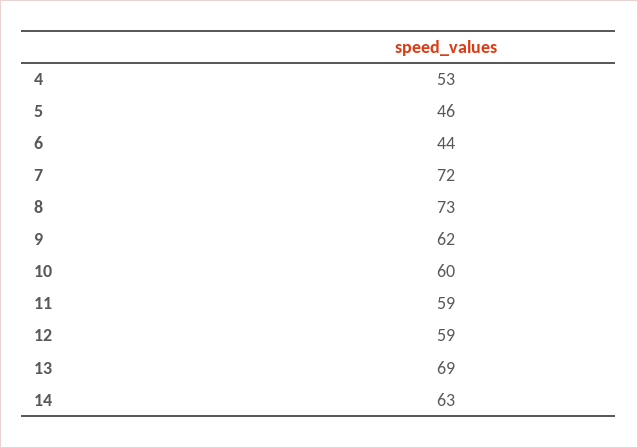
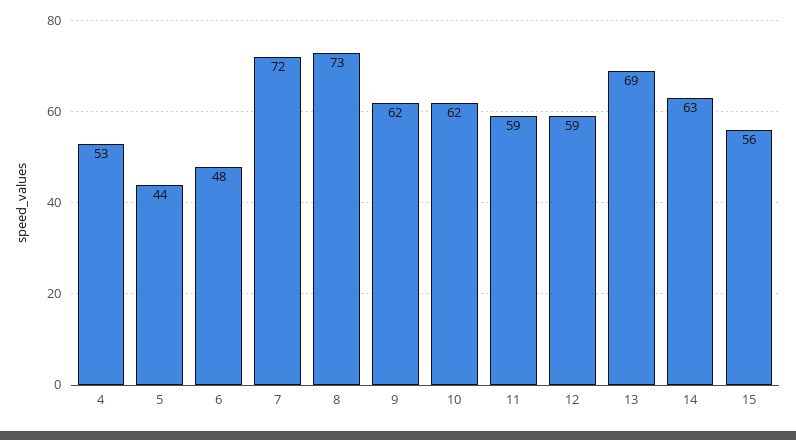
5: 46 -> 44
6: 44 -> 48
10: 60 -> 62
15: none -> 56

